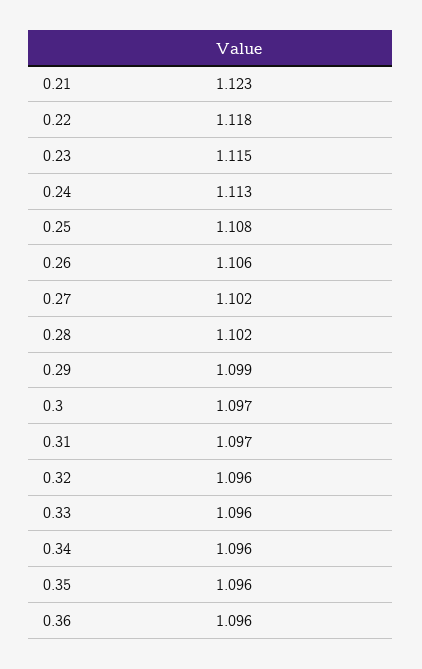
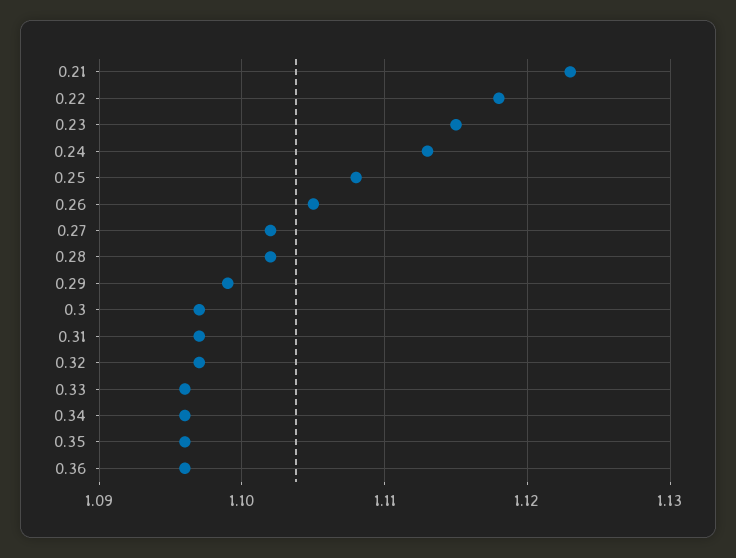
0.26: 1.106 -> 1.105
0.32: 1.096 -> 1.097

